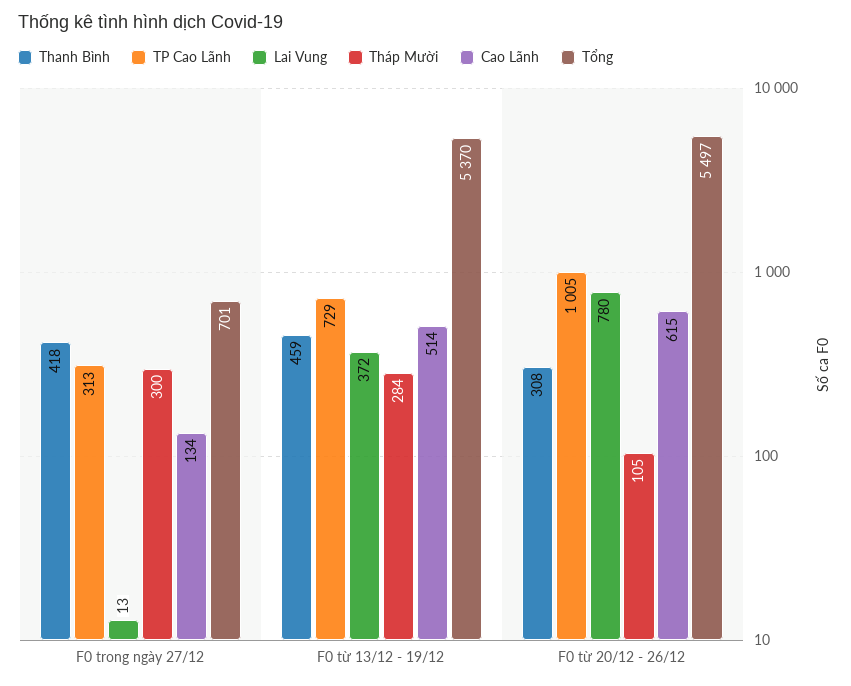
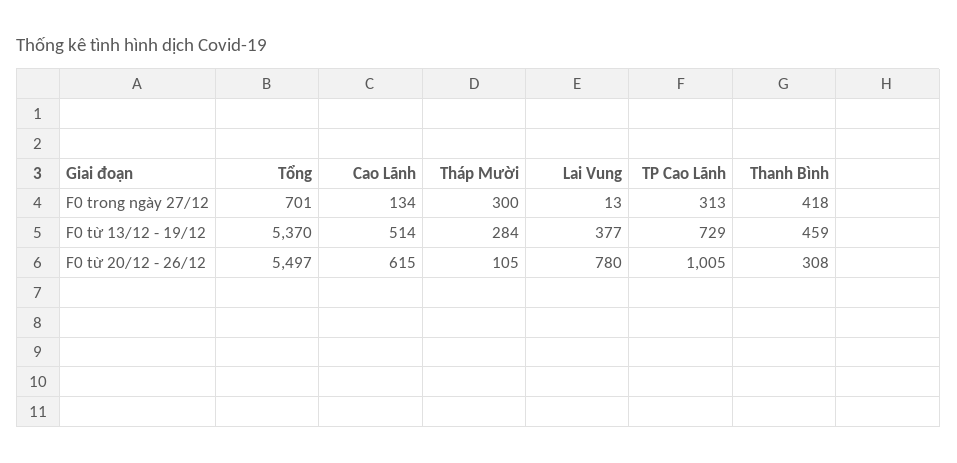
Lai Vung, F0 từ 13/12 - 19/12: 372 -> 377

